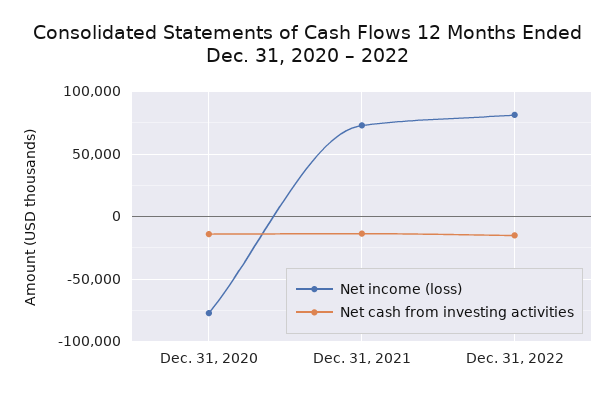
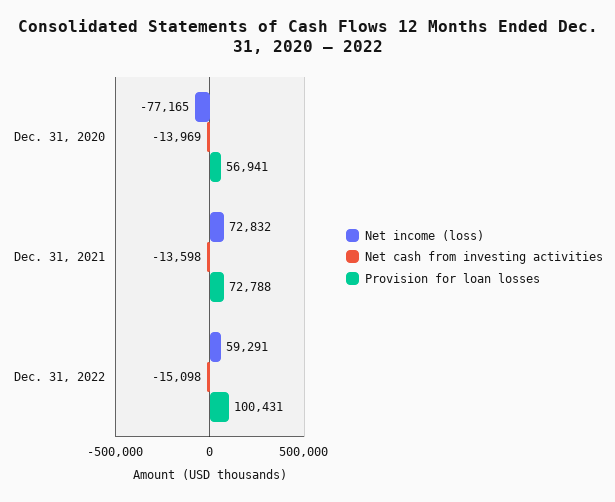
Net income (loss), Dec. 31, 2022: 80000 -> 59291
Provision for loan losses, Dec. 31, 2020: none -> 56941
Provision for loan losses, Dec. 31, 2021: none -> 72788
Provision for loan losses, Dec. 31, 2022: none -> 100431

